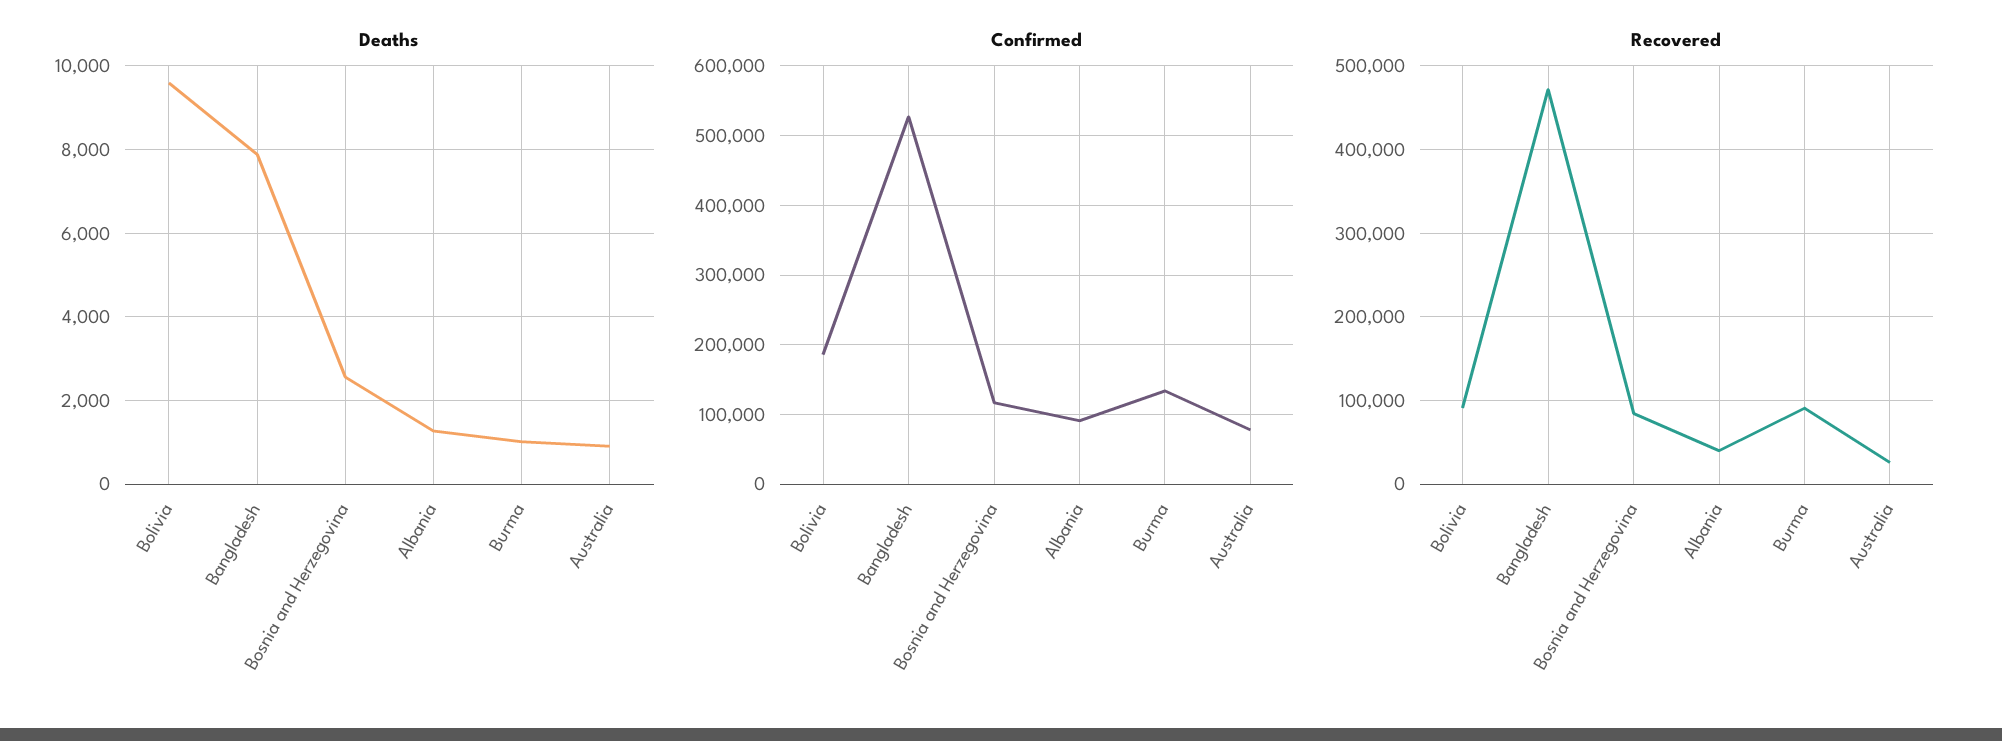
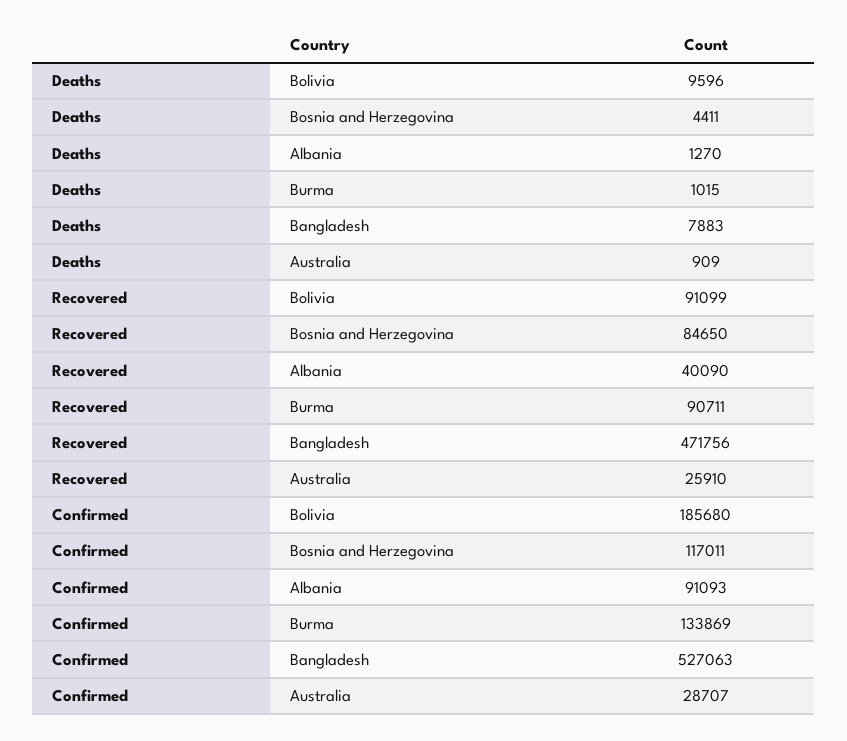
Deaths, Bosnia and Herzegovina: 2600 -> 4411
Confirmed, Australia: 80000 -> 28707

